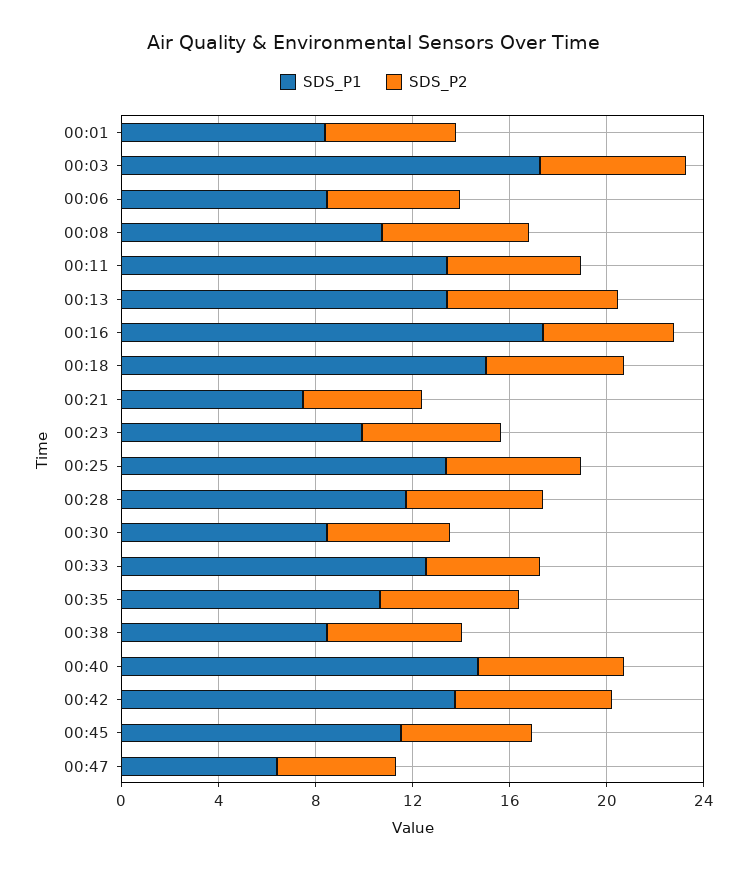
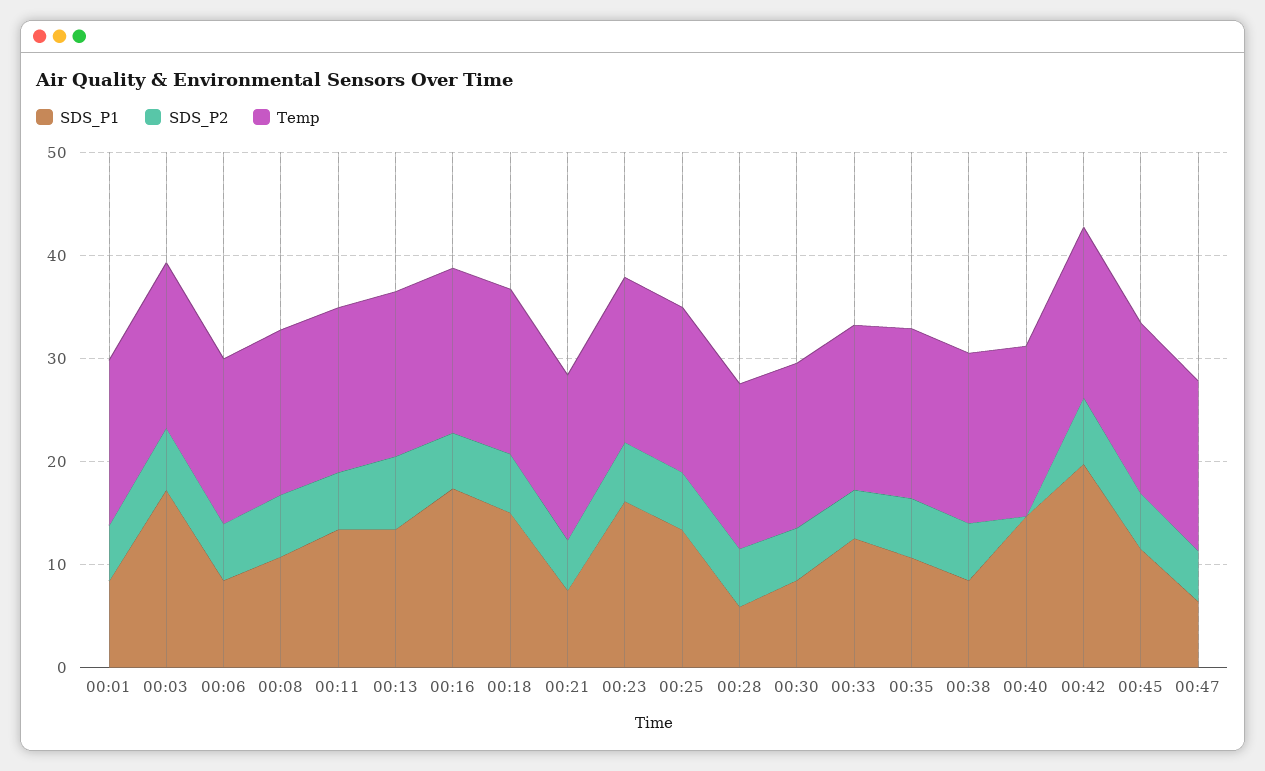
SDS_P1, 00:23: 10 -> 16
SDS_P1, 00:28: 12 -> 6
SDS_P2, 00:40: 6 -> 0
SDS_P1, 00:42: 14 -> 20
Temp, 00:01: none -> 16
Temp, 00:03: none -> 16
Temp, 00:06: none -> 16
Temp, 00:08: none -> 16
Temp, 00:11: none -> 16
Temp, 00:13: none -> 16
Temp, 00:16: none -> 16
Temp, 00:18: none -> 16
Temp, 00:21: none -> 16
Temp, 00:23: none -> 16
Temp, 00:25: none -> 16
Temp, 00:28: none -> 16
Temp, 00:30: none -> 16
Temp, 00:33: none -> 16
Temp, 00:35: none -> 16
Temp, 00:38: none -> 16
Temp, 00:40: none -> 16
Temp, 00:42: none -> 16
Temp, 00:45: none -> 16
Temp, 00:47: none -> 16

